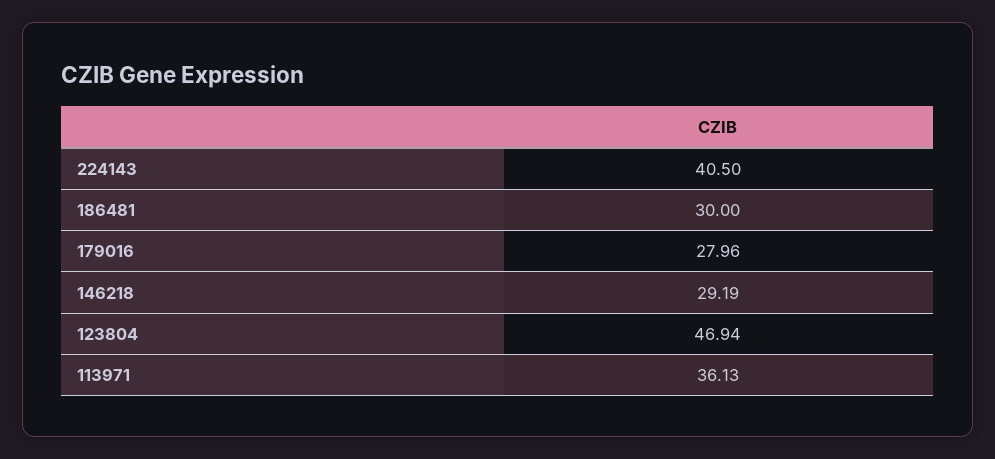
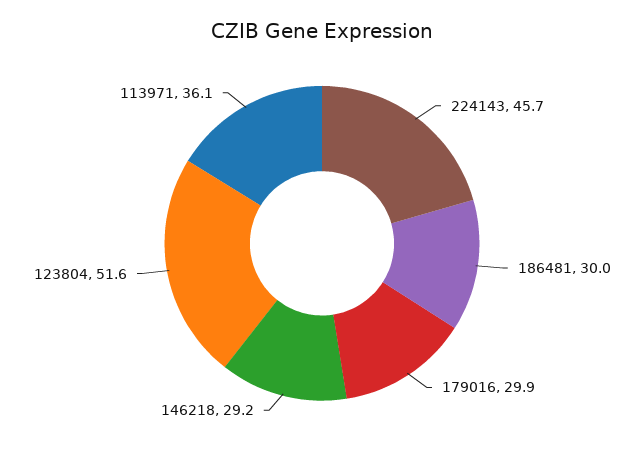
224143: 40.5 -> 45.7
179016: 27.96 -> 29.9
123804: 46.94 -> 51.6

